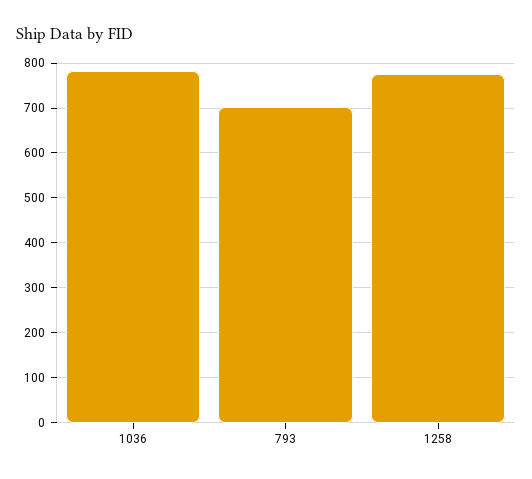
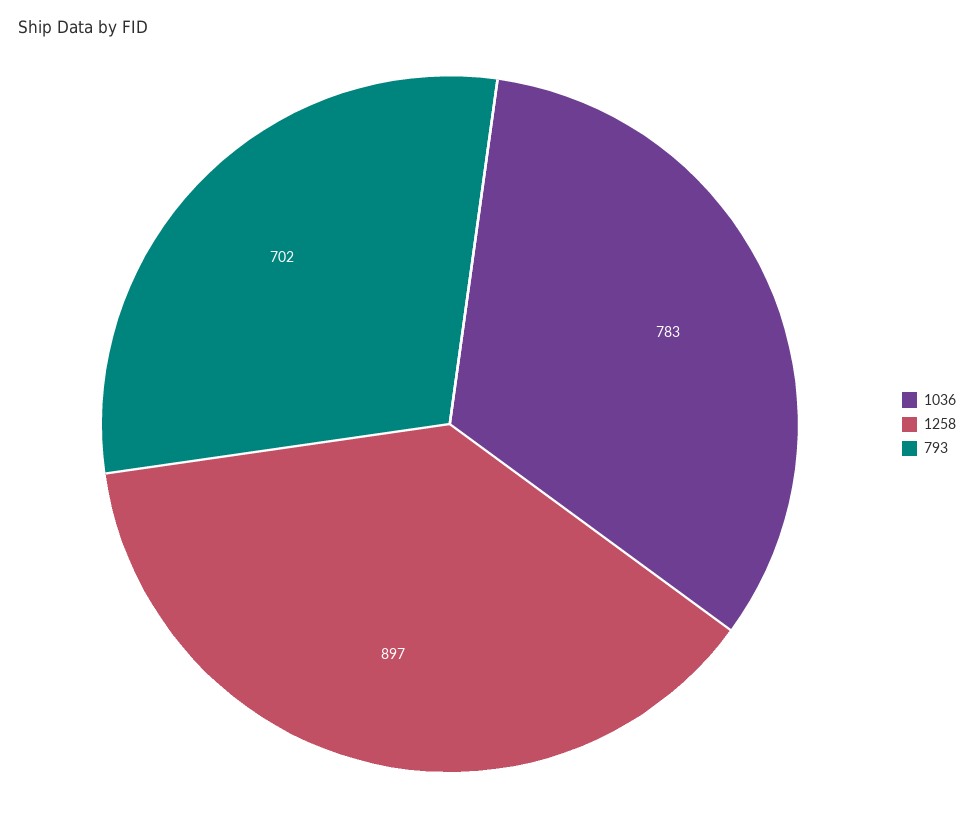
1258: 780 -> 897

